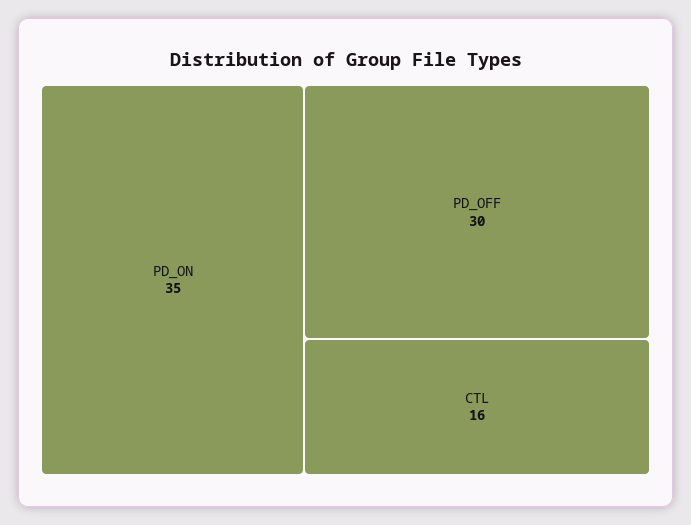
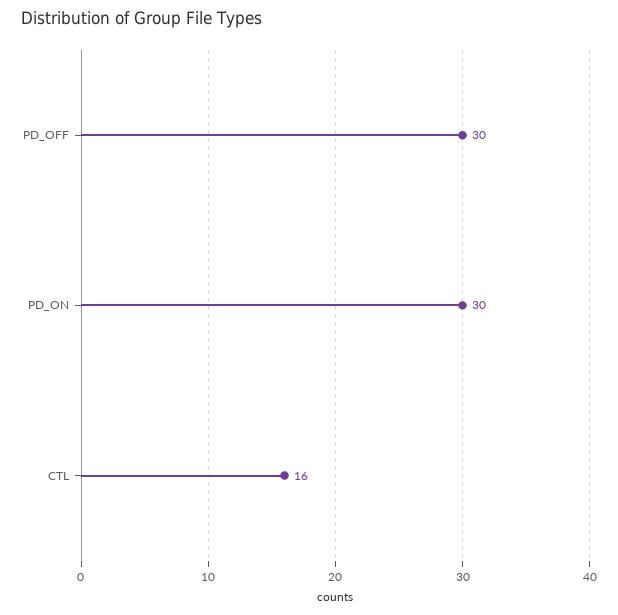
PD_ON: 35 -> 30

